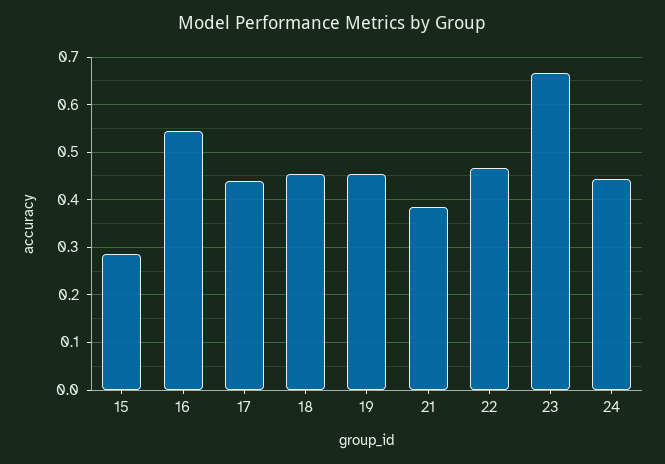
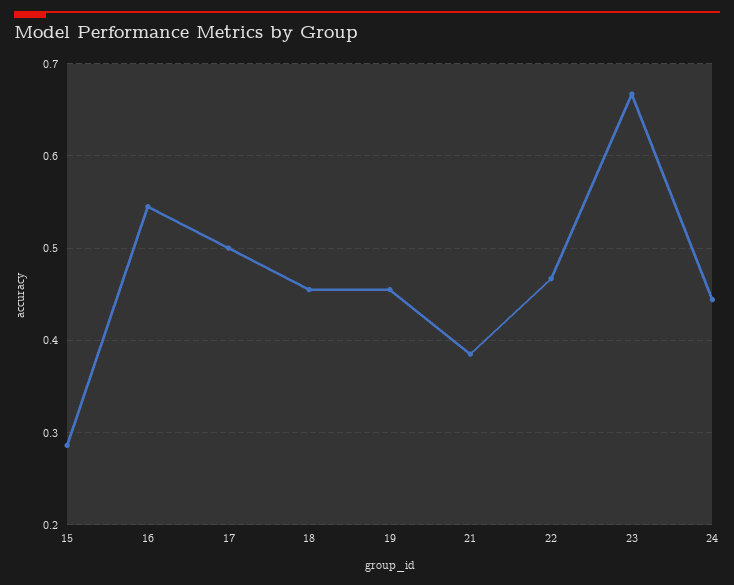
17: 0.44 -> 0.5

